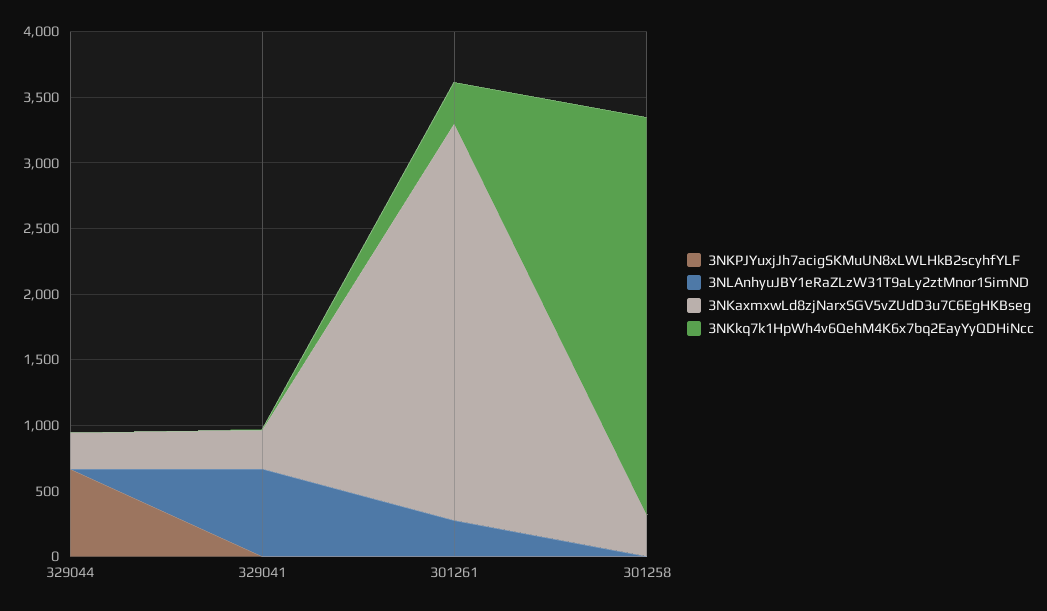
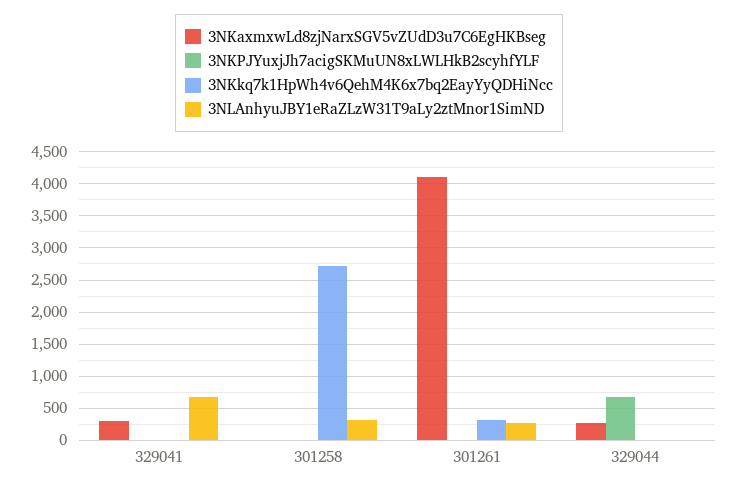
3NKaxmxwLd8zjNarxSGV5vZUdD3u7C6EgHKBseg, 301261: 3000 -> 4100
3NLAnhyuJBY1eRaZLzW31T9aLy2ztMnor1SimND, 301258: 0 -> 300
3NKaxmxwLd8zjNarxSGV5vZUdD3u7C6EgHKBseg, 301258: 300 -> 0
3NKkq7k1HpWh4v6QehM4K6x7bq2EayYyQDHiNcc, 301258: 3000 -> 2700

